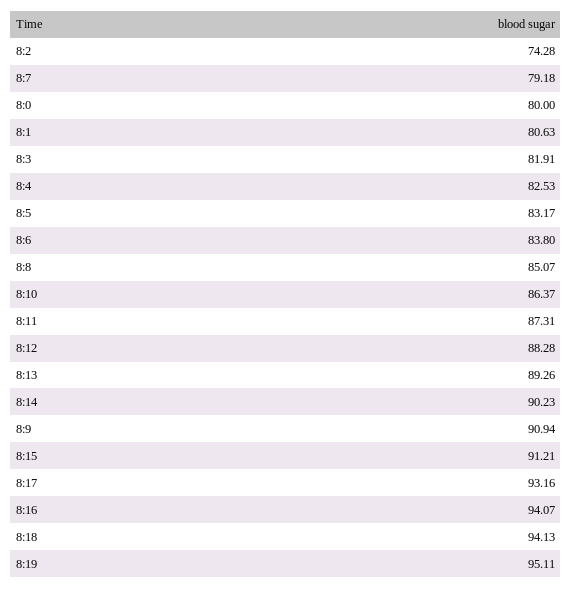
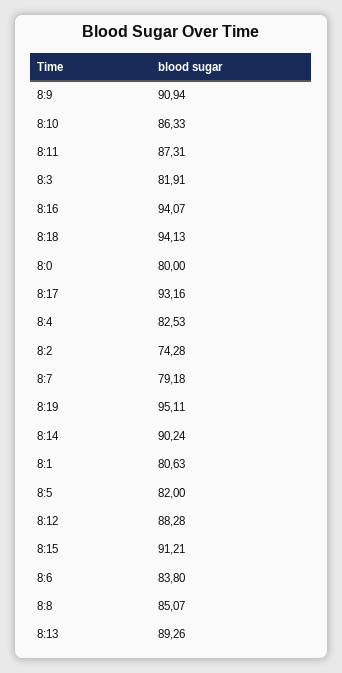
8:5: 83.17 -> 82
8:10: 86.37 -> 86.33
8:14: 90.23 -> 90.24

